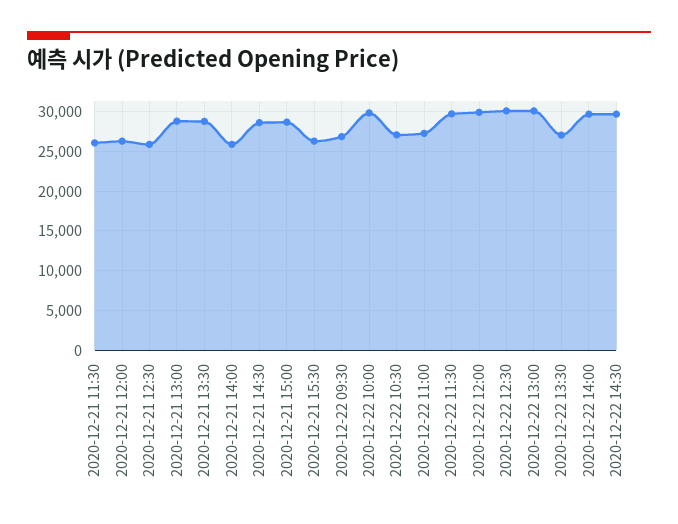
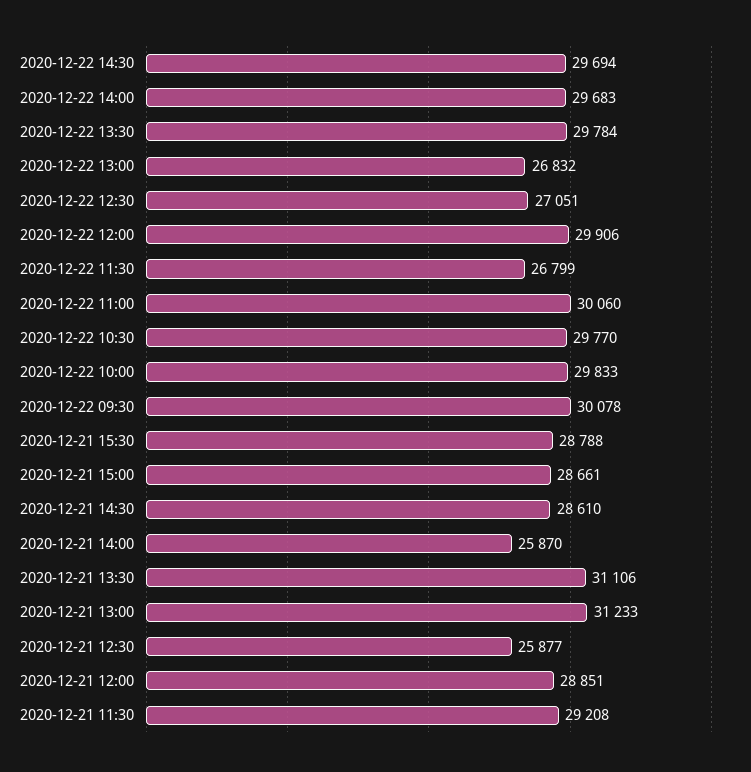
2020-12-21 11:30: 26000 -> 29208
2020-12-21 12:00: 26000 -> 28851
2020-12-21 13:00: 29000 -> 31233
2020-12-21 13:30: 29000 -> 31106
2020-12-21 15:30: 26000 -> 28788
2020-12-22 09:30: 27000 -> 30078
2020-12-22 10:30: 27000 -> 29770
2020-12-22 11:00: 27000 -> 30060
2020-12-22 11:30: 30000 -> 26799
2020-12-22 12:30: 30000 -> 27051
2020-12-22 13:00: 30000 -> 26832
2020-12-22 13:30: 27000 -> 29784

